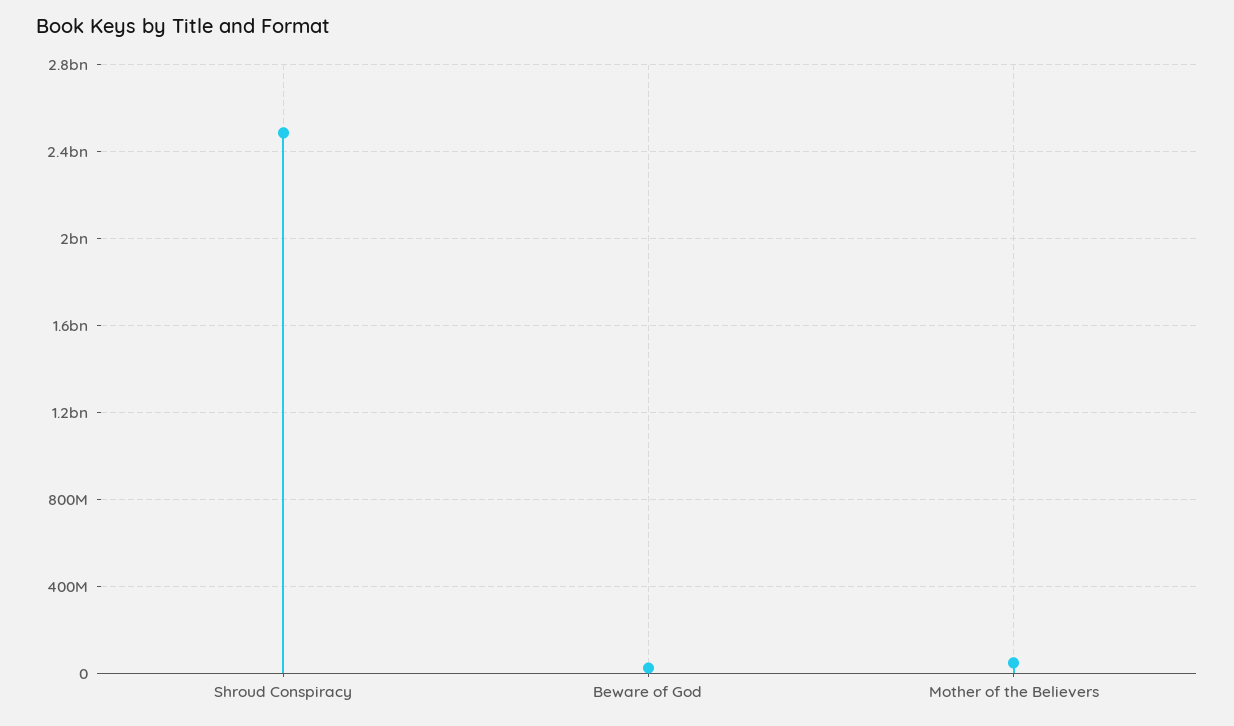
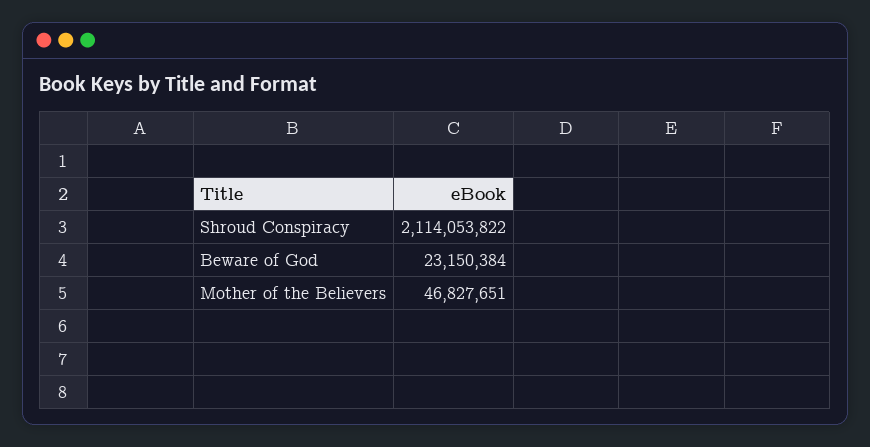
Shroud Conspiracy: 2500000000 -> 2114053822

